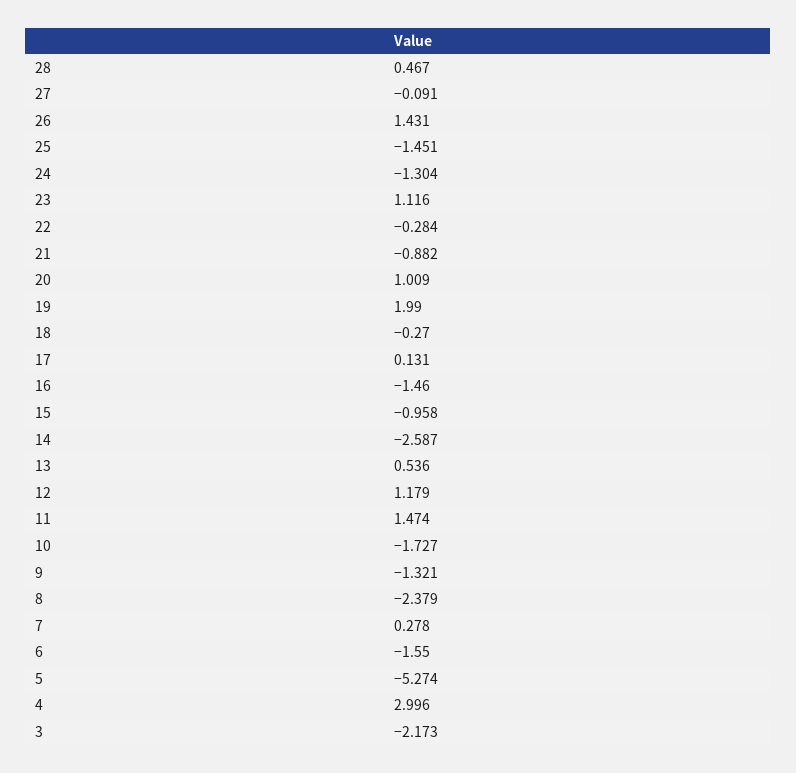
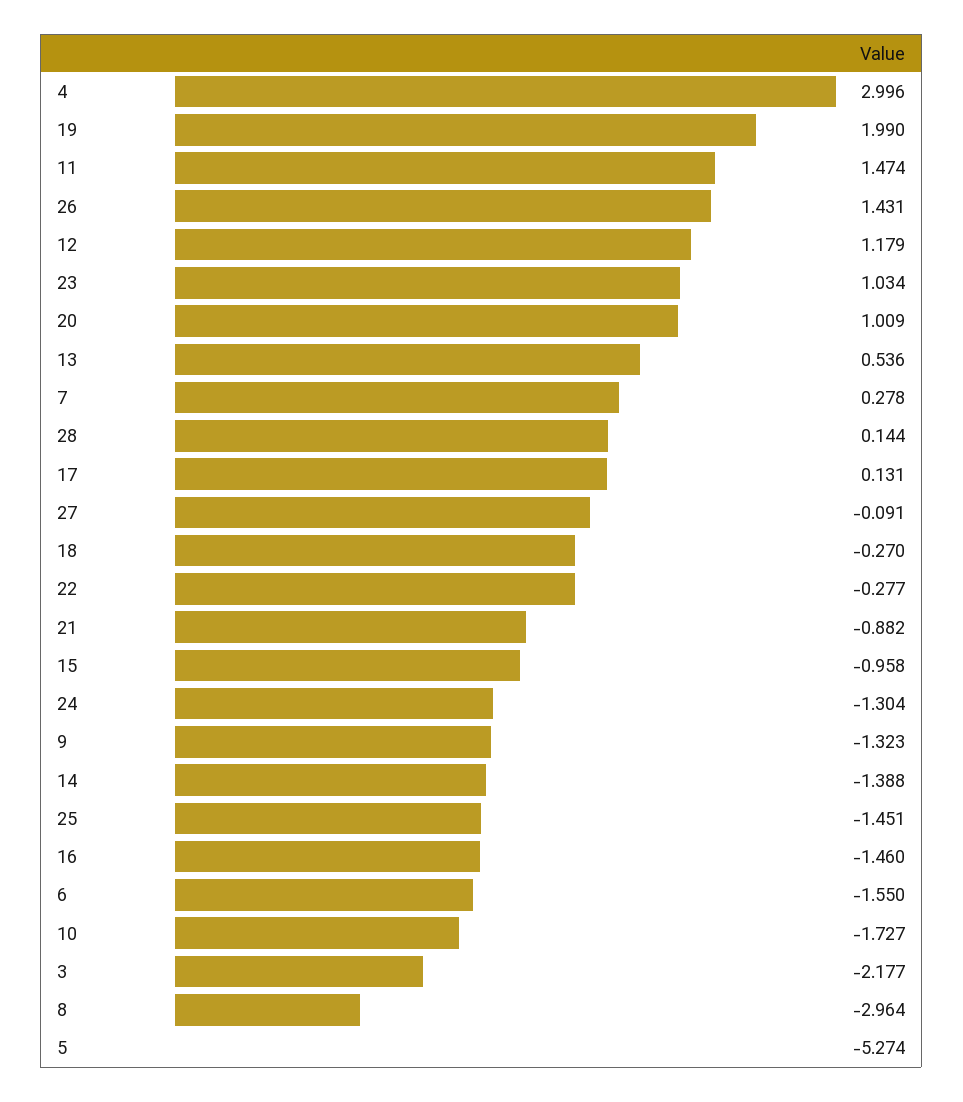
28: 0.467 -> 0.144
23: 1.116 -> 1.034
22: -0.284 -> -0.277
14: -2.587 -> -1.388
9: -1.321 -> -1.323
8: -2.379 -> -2.964
3: -2.173 -> -2.177

